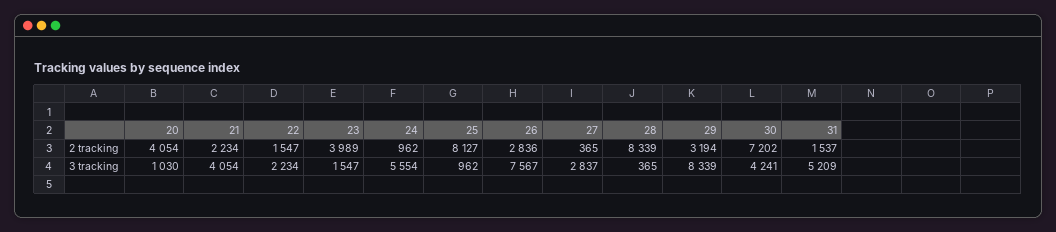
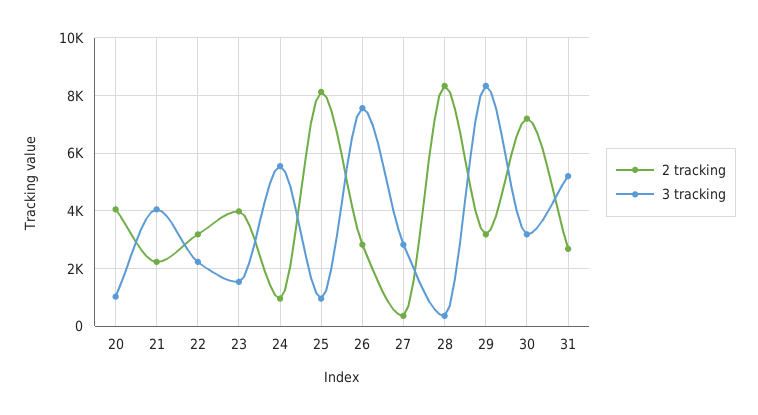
2 tracking, 22: 1547 -> 3250
2 tracking, 31: 1537 -> 2750
3 tracking, 30: 4241 -> 3250

